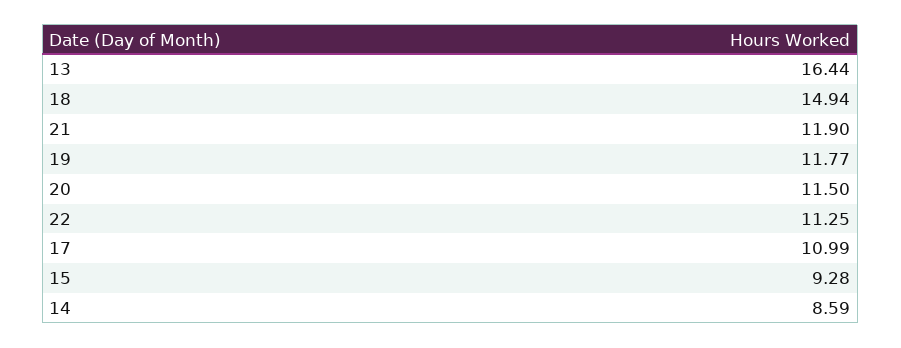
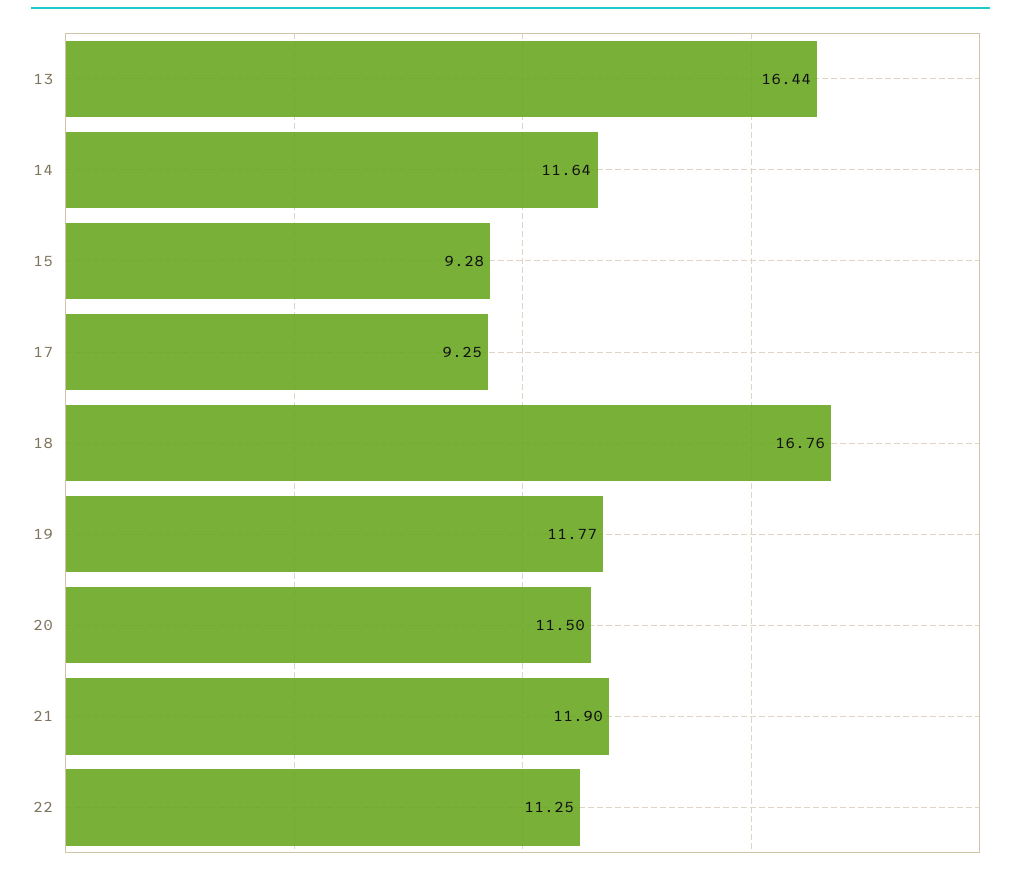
18: 14.94 -> 16.76
17: 10.99 -> 9.25
14: 8.59 -> 11.64

